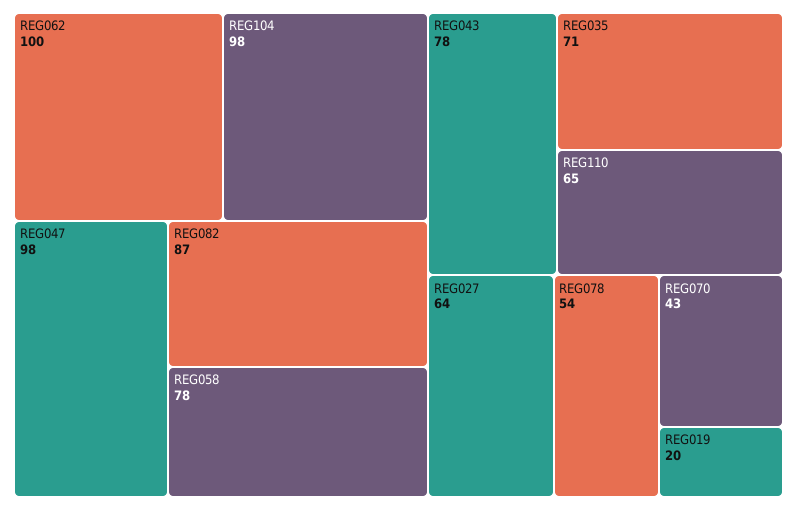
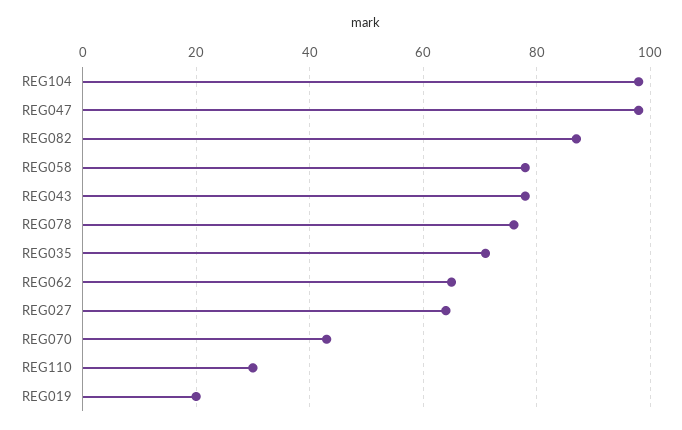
REG062: 100 -> 65
REG110: 65 -> 30
REG078: 54 -> 75

